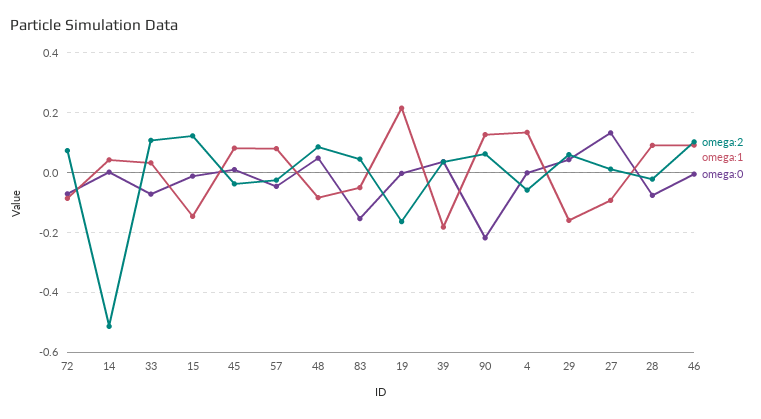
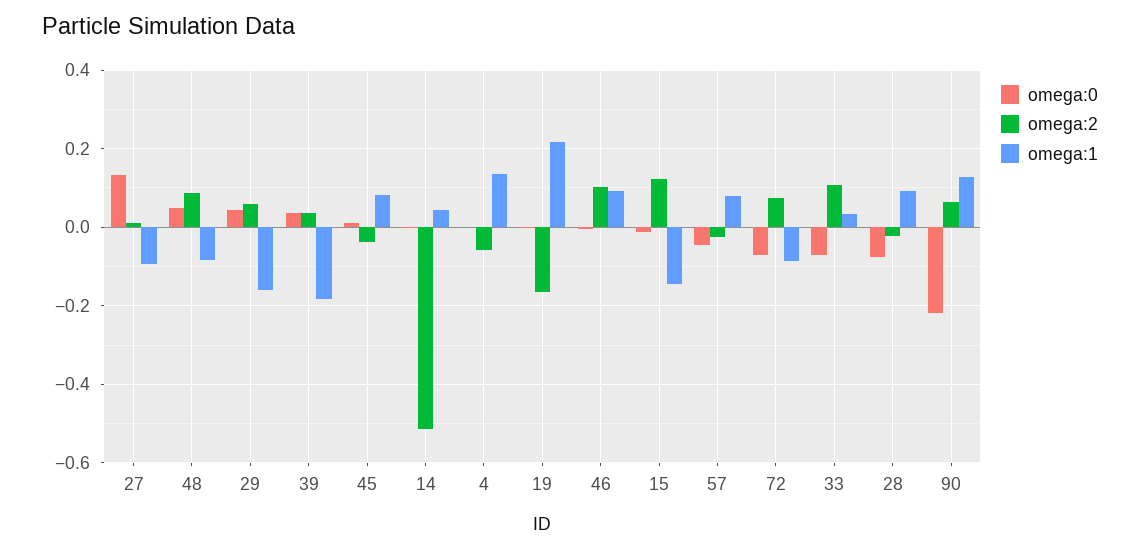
omega:2, 83: 0.05 -> none
omega:1, 83: -0.05 -> none
omega:0, 83: -0.15 -> none

